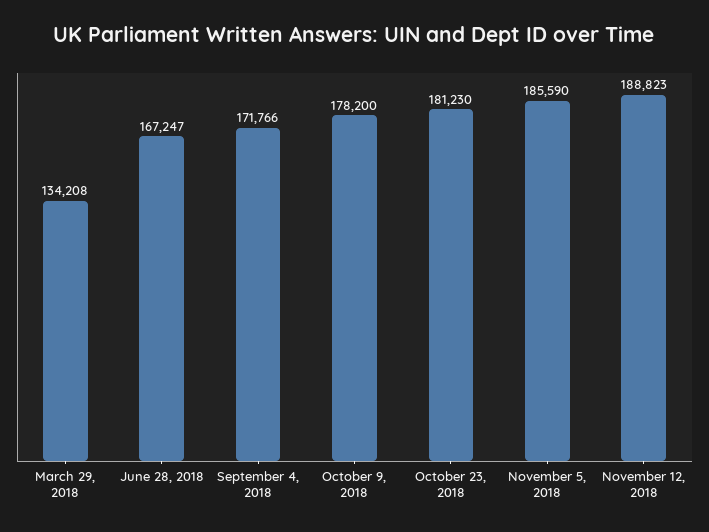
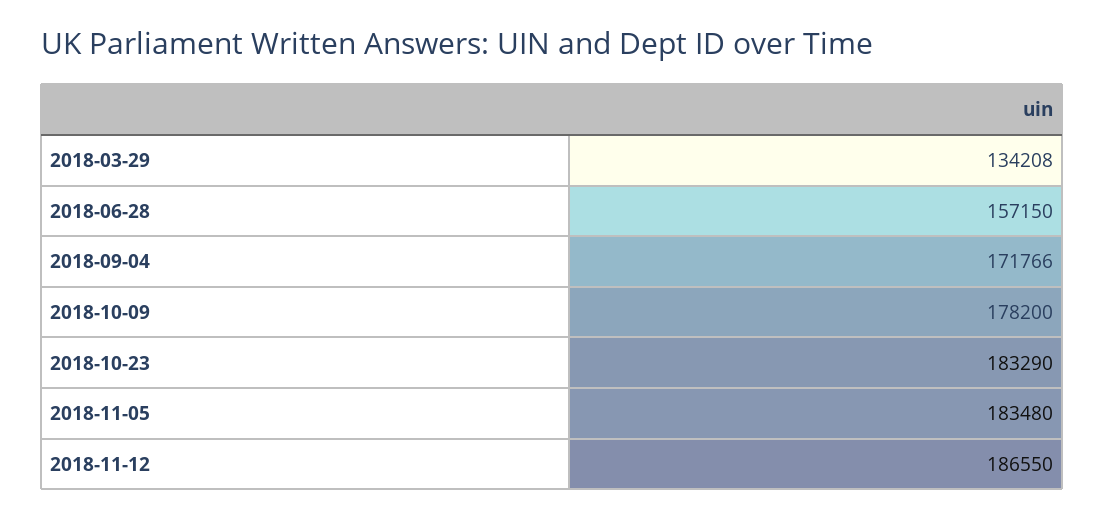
June 28, 2018: 167247 -> 157150
October 23, 2018: 181230 -> 183290
November 5, 2018: 185590 -> 183480
November 12, 2018: 188823 -> 186550

